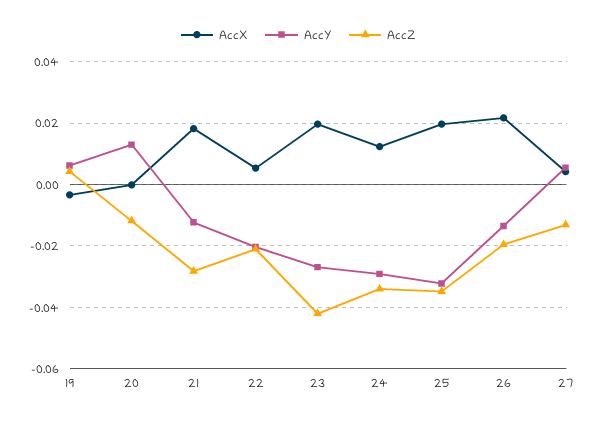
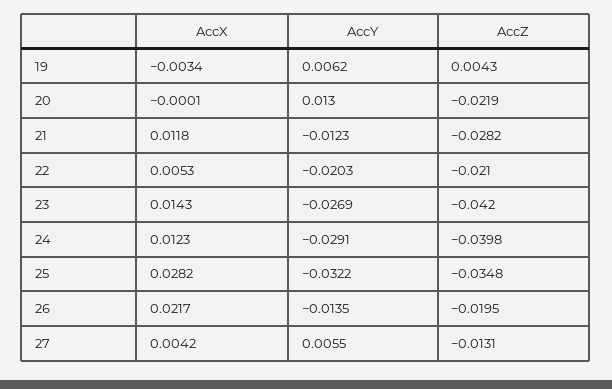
AccZ, 20: -0.012 -> -0.0219
AccX, 21: 0.018 -> 0.0118
AccX, 23: 0.02 -> 0.0143
AccZ, 24: -0.034 -> -0.0398
AccX, 25: 0.02 -> 0.0282

